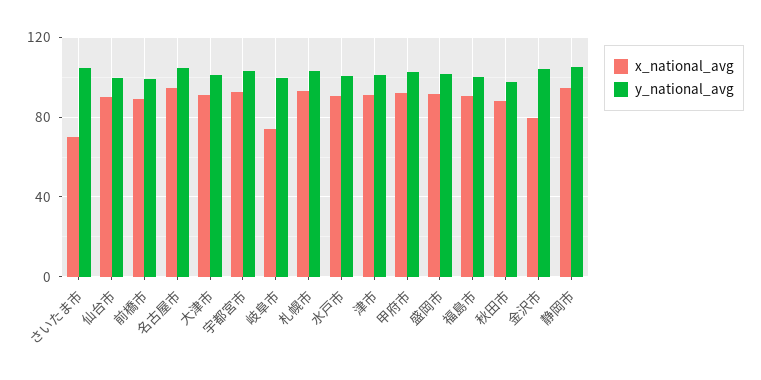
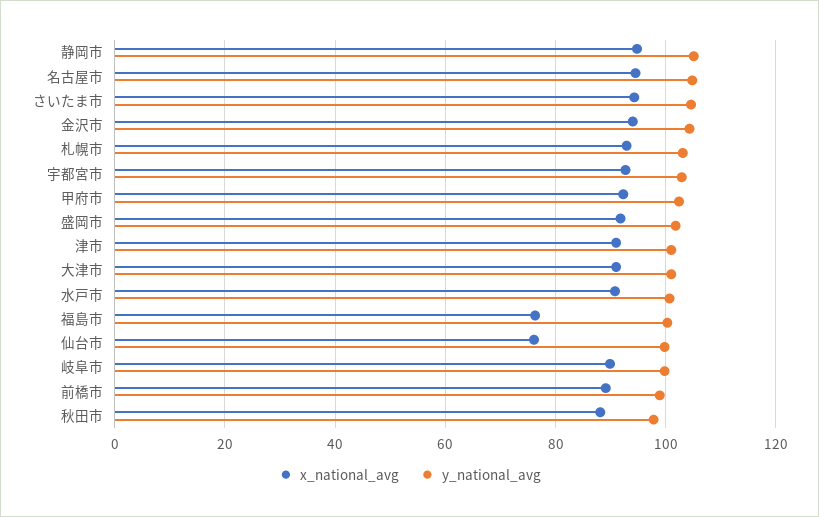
x_national_avg, さいたま市: 70 -> 94
x_national_avg, 仙台市: 90 -> 76
x_national_avg, 岐阜市: 75 -> 90
x_national_avg, 福島市: 90 -> 76
x_national_avg, 金沢市: 80 -> 94

